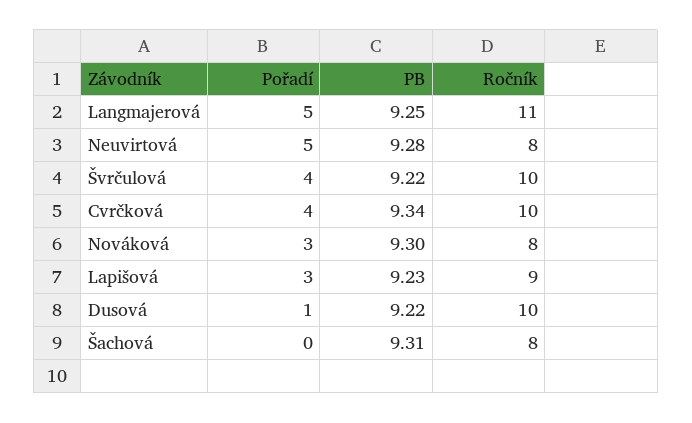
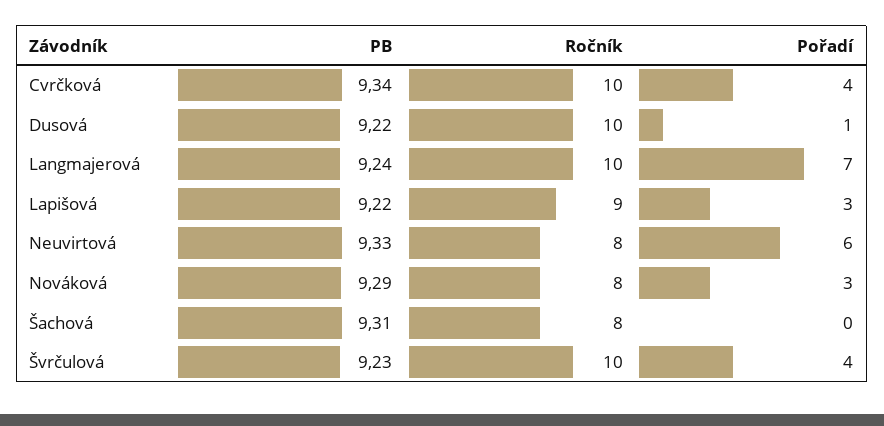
Pořadí, Langmajerová: 5 -> 7
PB, Langmajerová: 9.25 -> 9.24
Ročník, Langmajerová: 11 -> 10
Pořadí, Neuvirtová: 5 -> 6
PB, Neuvirtová: 9.28 -> 9.33
PB, Švrčulová: 9.22 -> 9.23
PB, Nováková: 9.3 -> 9.29
PB, Lapišová: 9.23 -> 9.22

